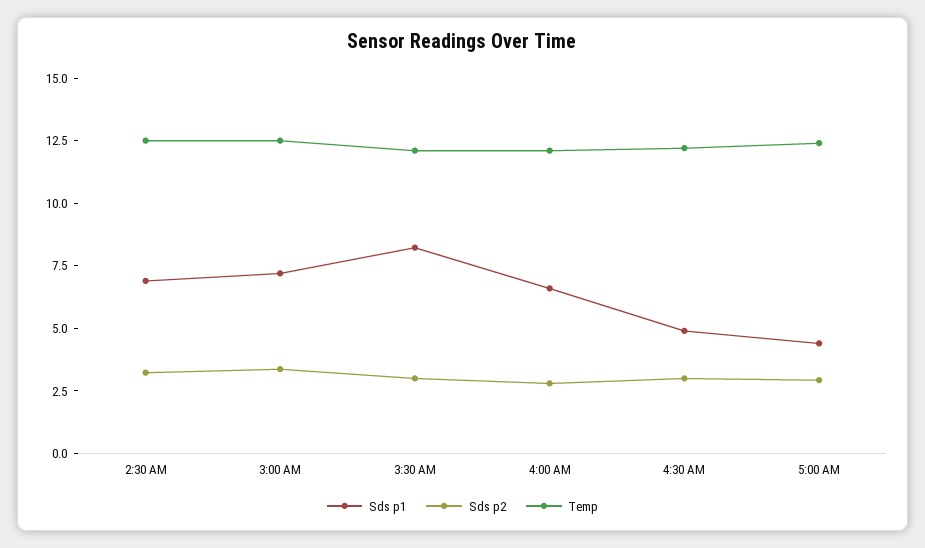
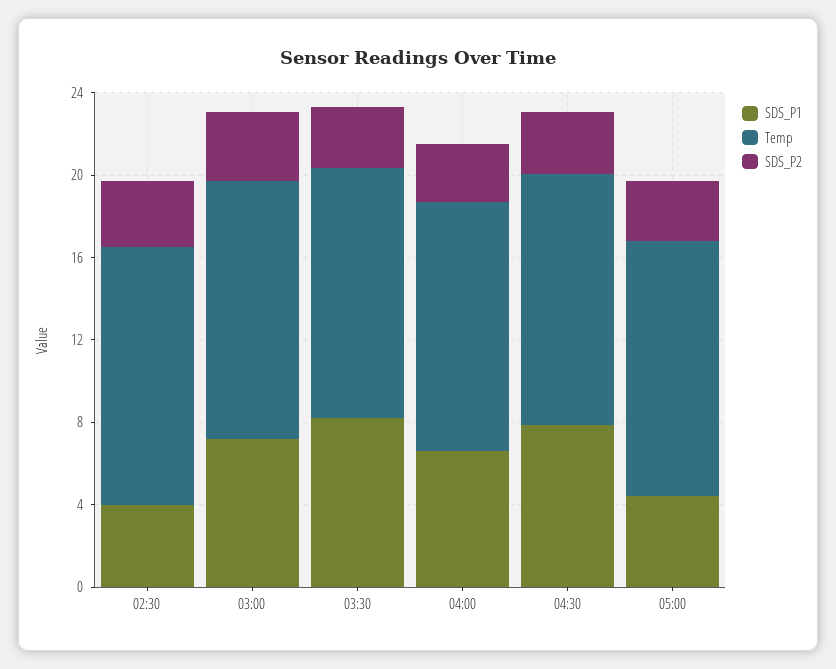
Sds p1, 2:30 AM: 7 -> 4
Sds p1, 4:30 AM: 5 -> 8

